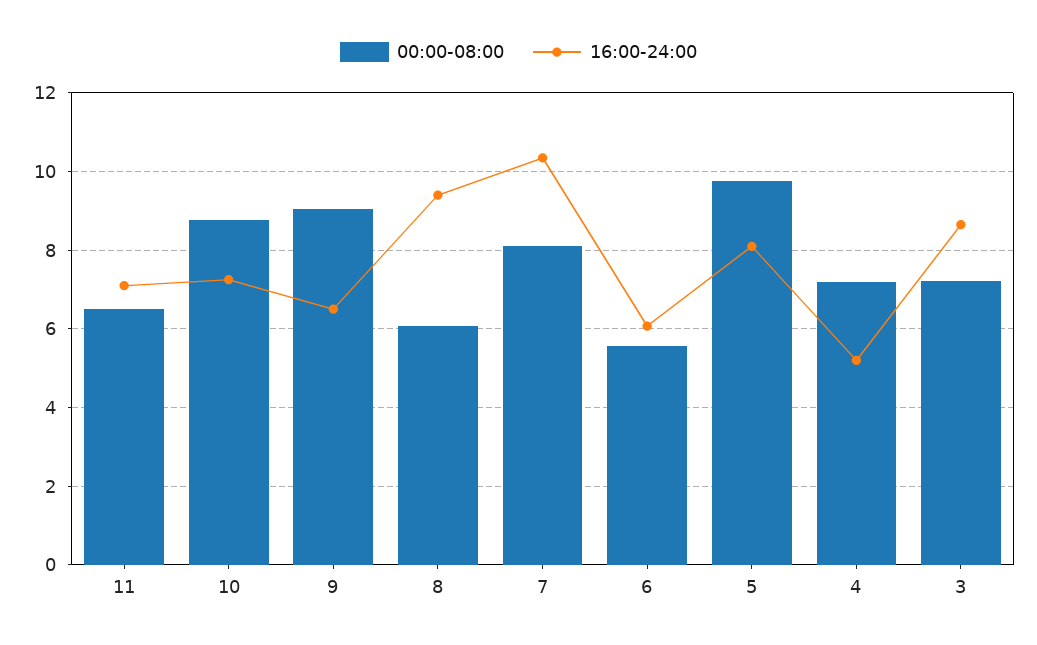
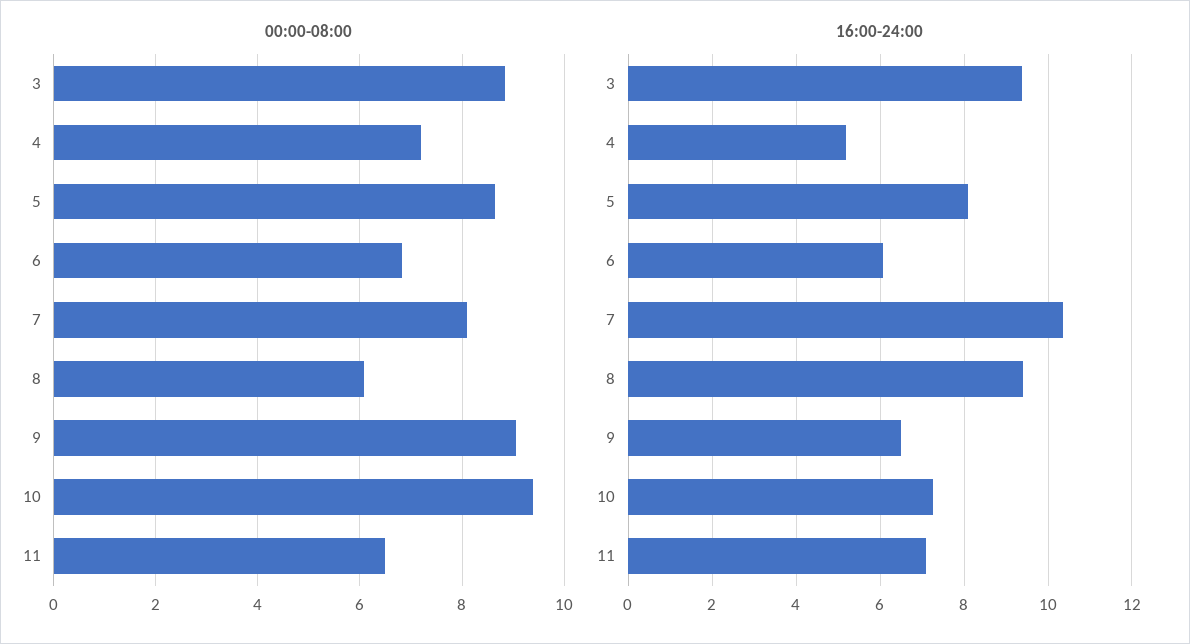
00:00-08:00, 10: 8.8 -> 9.4
00:00-08:00, 6: 5.6 -> 6.8
00:00-08:00, 5: 9.8 -> 8.6
00:00-08:00, 3: 7.2 -> 8.8
16:00-24:00, 3: 8.6 -> 9.4

